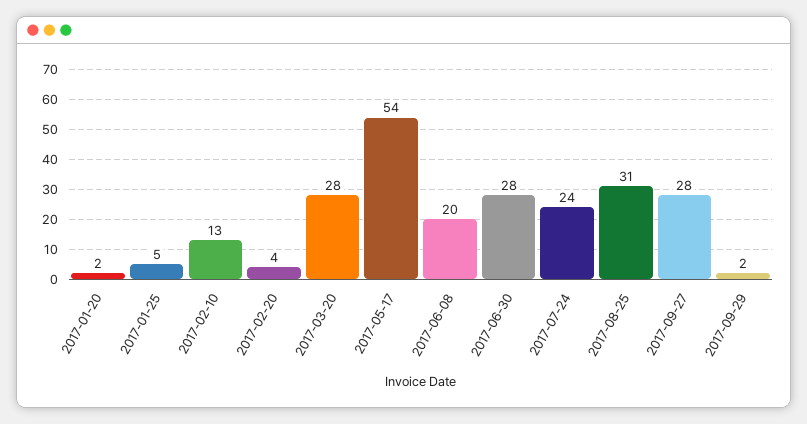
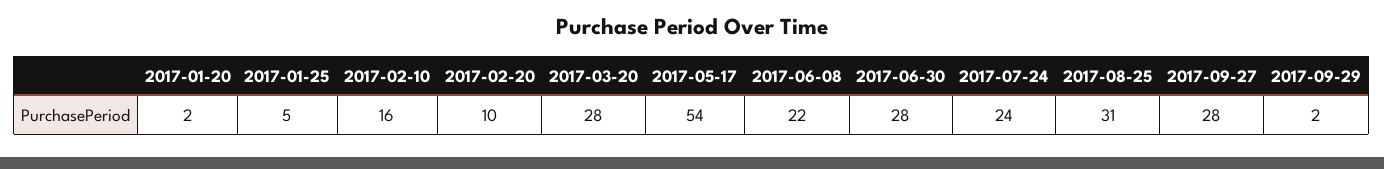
2017-02-10: 13 -> 16
2017-02-20: 4 -> 10
2017-06-08: 20 -> 22

